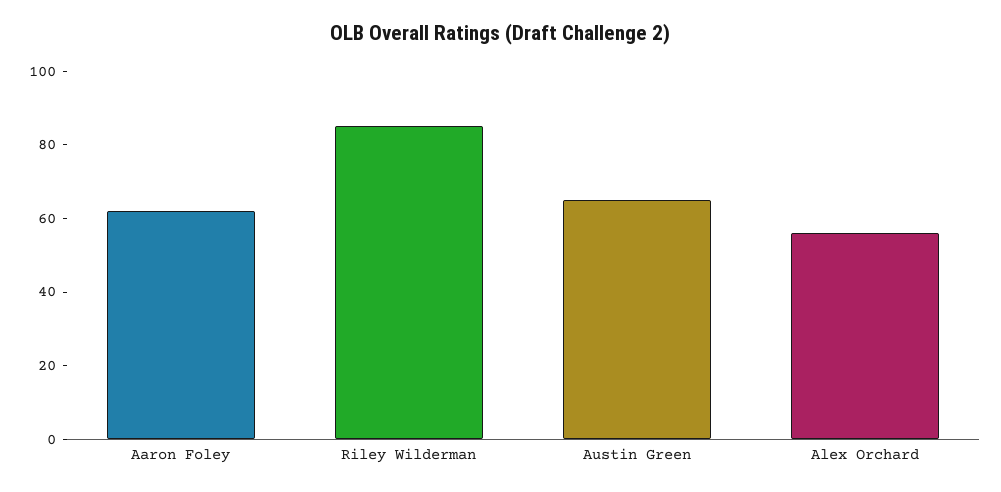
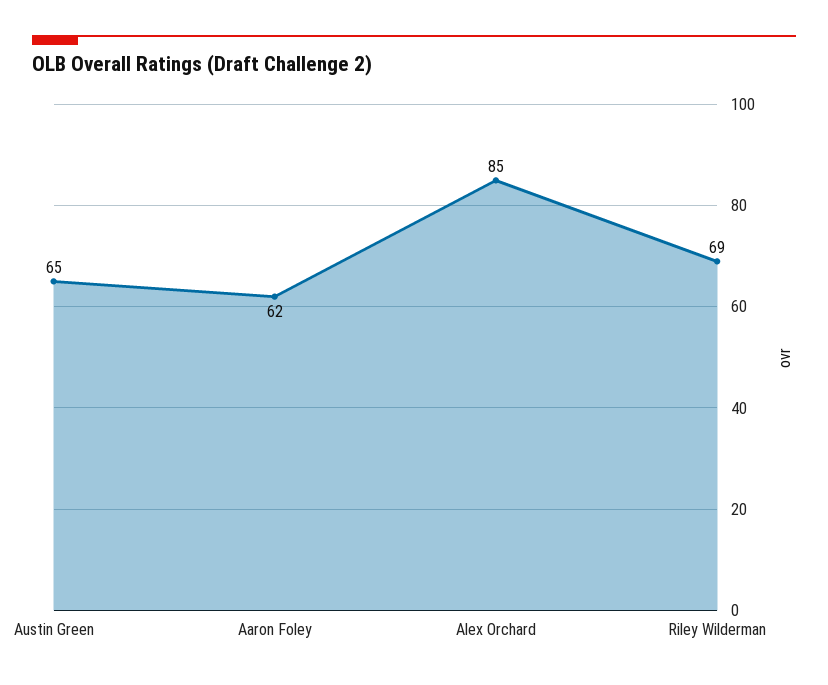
Riley Wilderman: 85 -> 69
Alex Orchard: 55 -> 85

